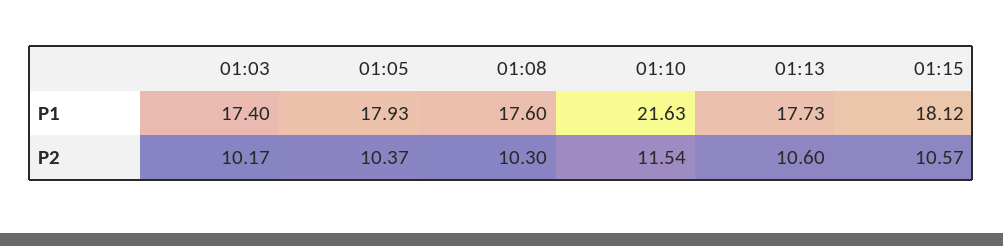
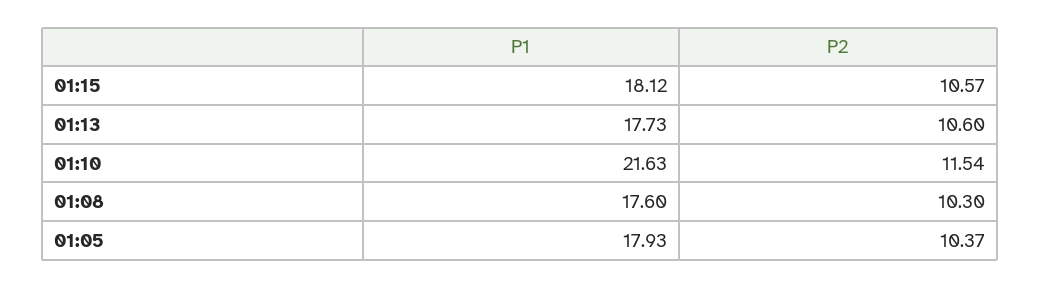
01:03, P1: 17.4 -> none
01:03, P2: 10.17 -> none

